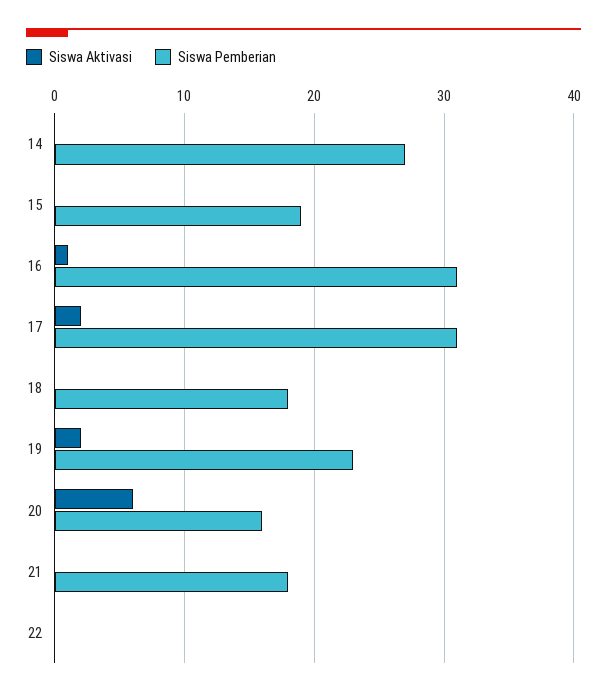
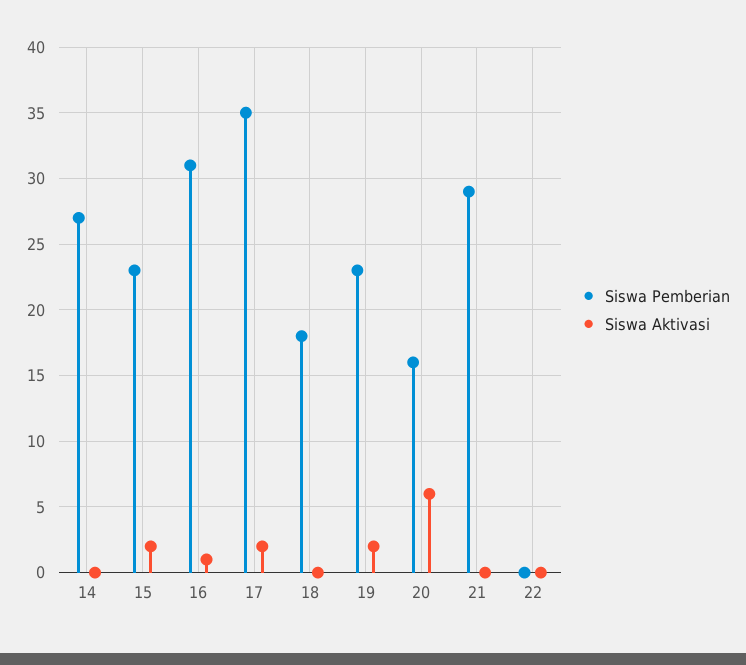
Siswa Aktivasi, 15: 0 -> 2
Siswa Pemberian, 15: 19 -> 23
Siswa Pemberian, 17: 31 -> 35
Siswa Pemberian, 21: 18 -> 29

